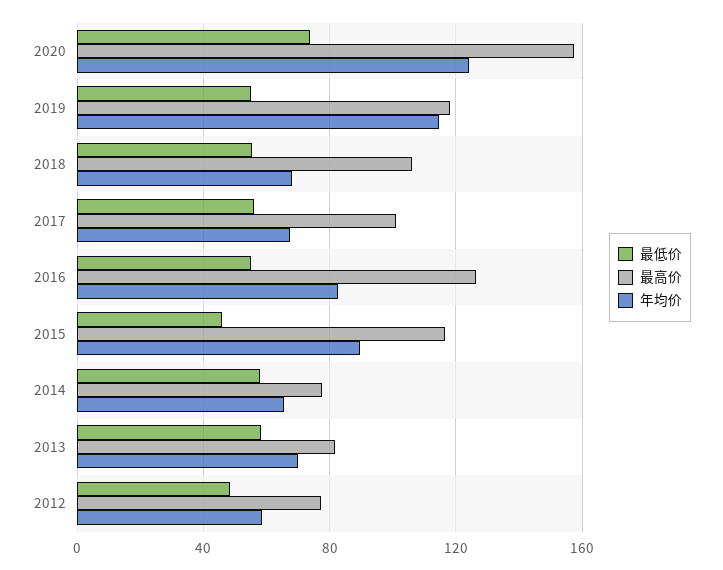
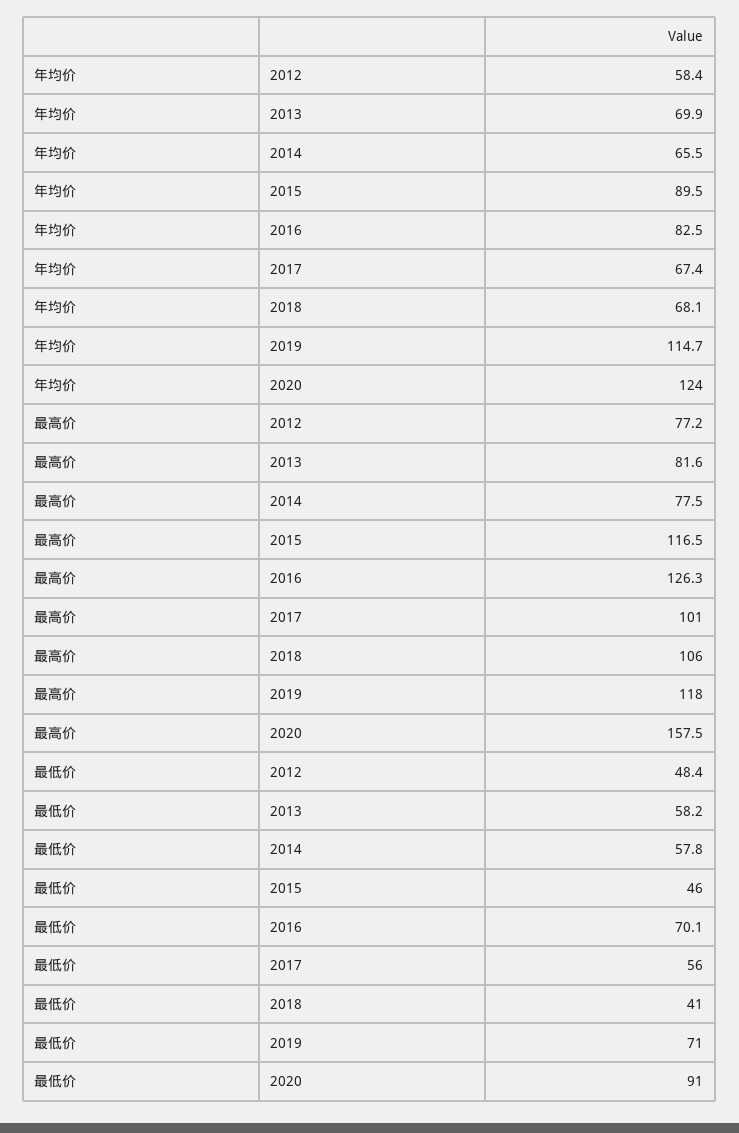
最低价, 2020: 75 -> 91
最低价, 2019: 55 -> 71
最低价, 2018: 55 -> 41
最低价, 2016: 55 -> 70.1

